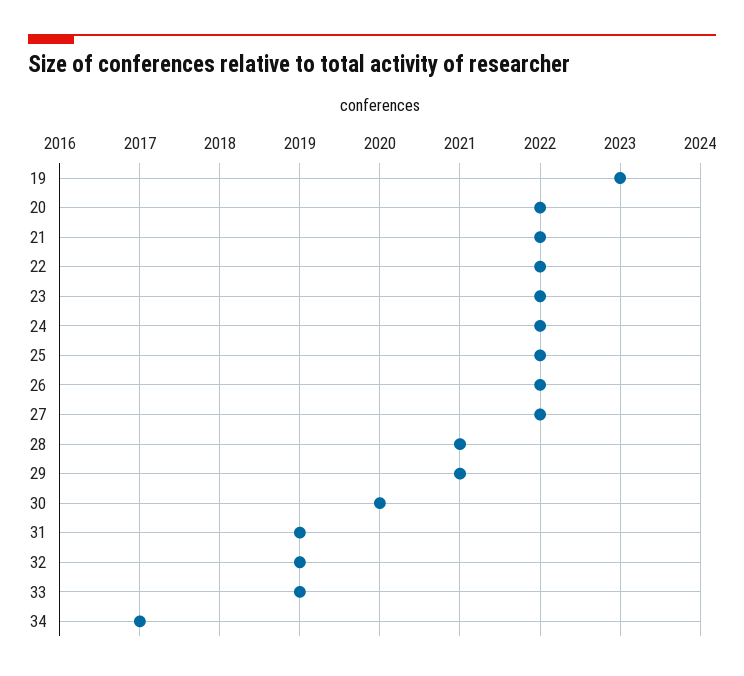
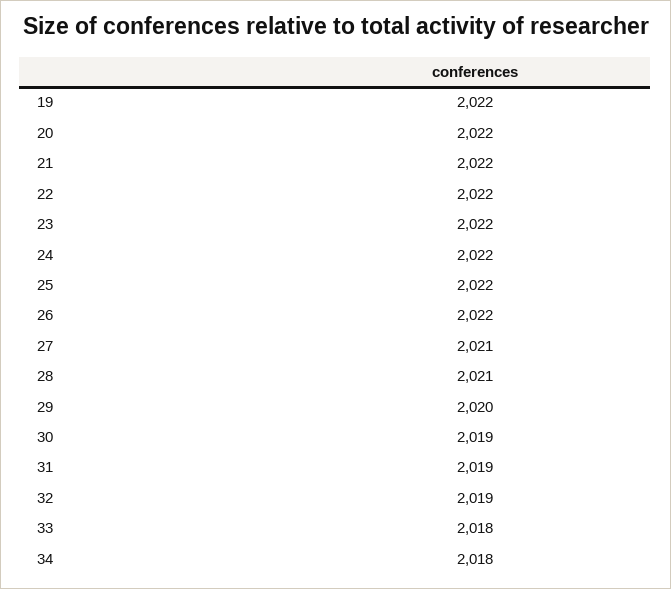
19: 2023 -> 2022
27: 2022 -> 2021
29: 2021 -> 2020
30: 2020 -> 2019
33: 2019 -> 2018
34: 2017 -> 2018

